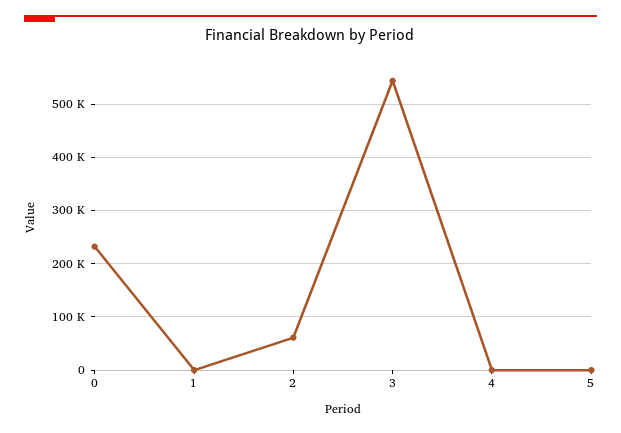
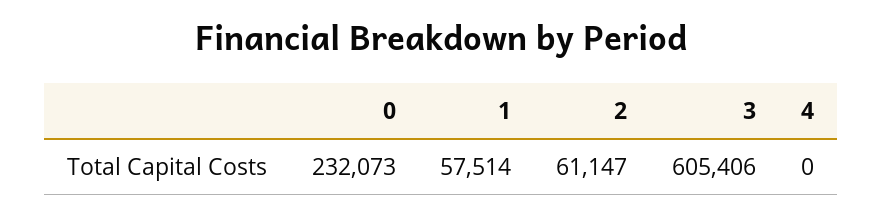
1: 0 -> 57514
3: 540000 -> 605406
5: 0 -> none

